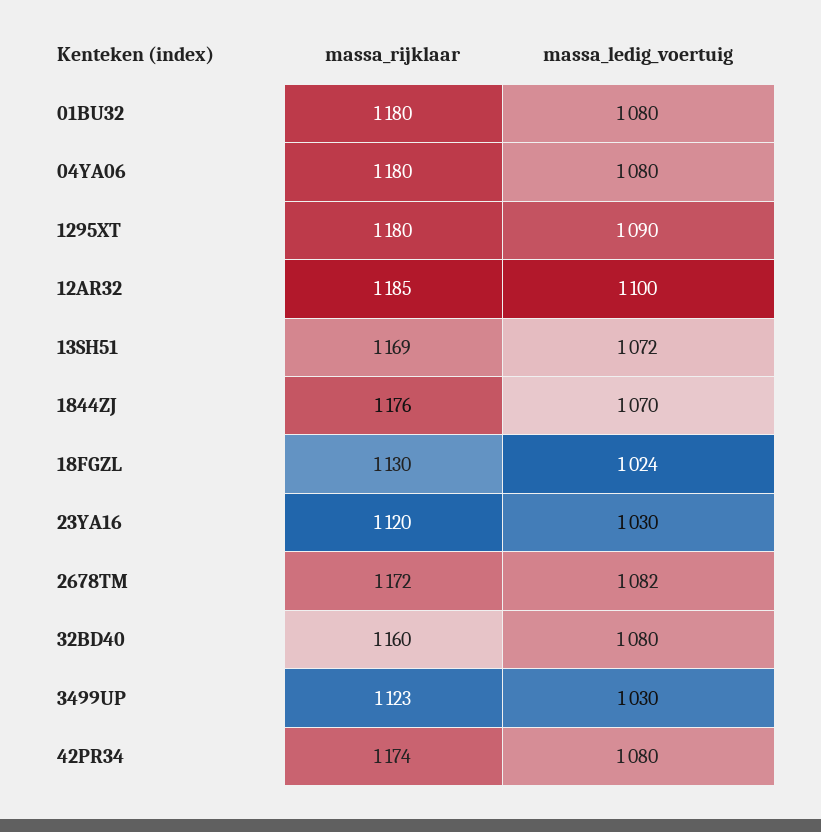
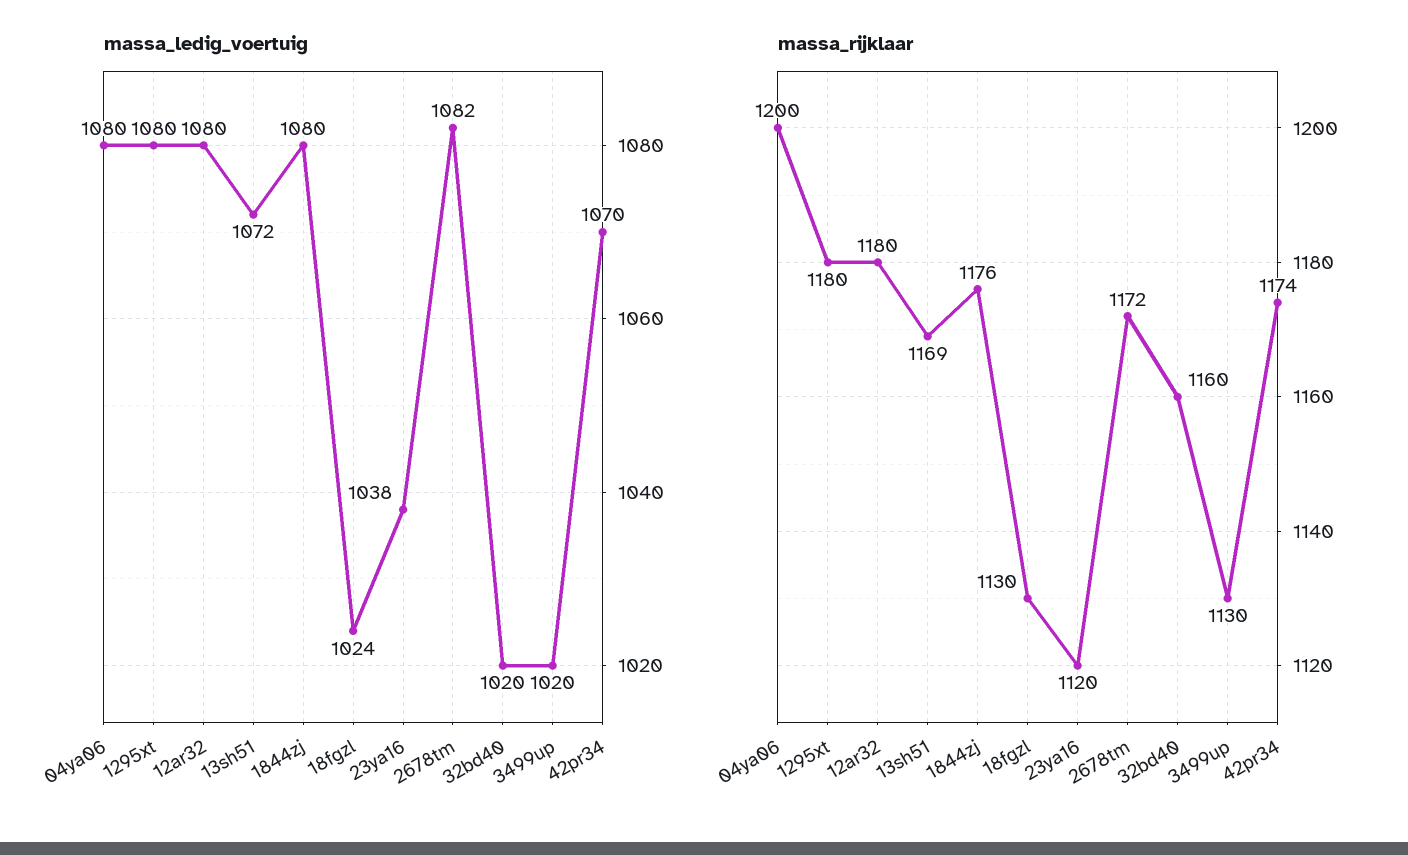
massa_rijklaar, 01BU32: 1180 -> none
massa_ledig_voertuig, 01BU32: 1080 -> none
massa_rijklaar, 04YA06: 1180 -> 1200
massa_ledig_voertuig, 1295XT: 1090 -> 1080
massa_rijklaar, 12AR32: 1185 -> 1180
massa_ledig_voertuig, 12AR32: 1100 -> 1080
massa_ledig_voertuig, 1844ZJ: 1070 -> 1080
massa_ledig_voertuig, 23YA16: 1030 -> 1038
massa_ledig_voertuig, 32BD40: 1080 -> 1020
massa_rijklaar, 3499UP: 1123 -> 1130
massa_ledig_voertuig, 3499UP: 1030 -> 1020
massa_ledig_voertuig, 42PR34: 1080 -> 1070

